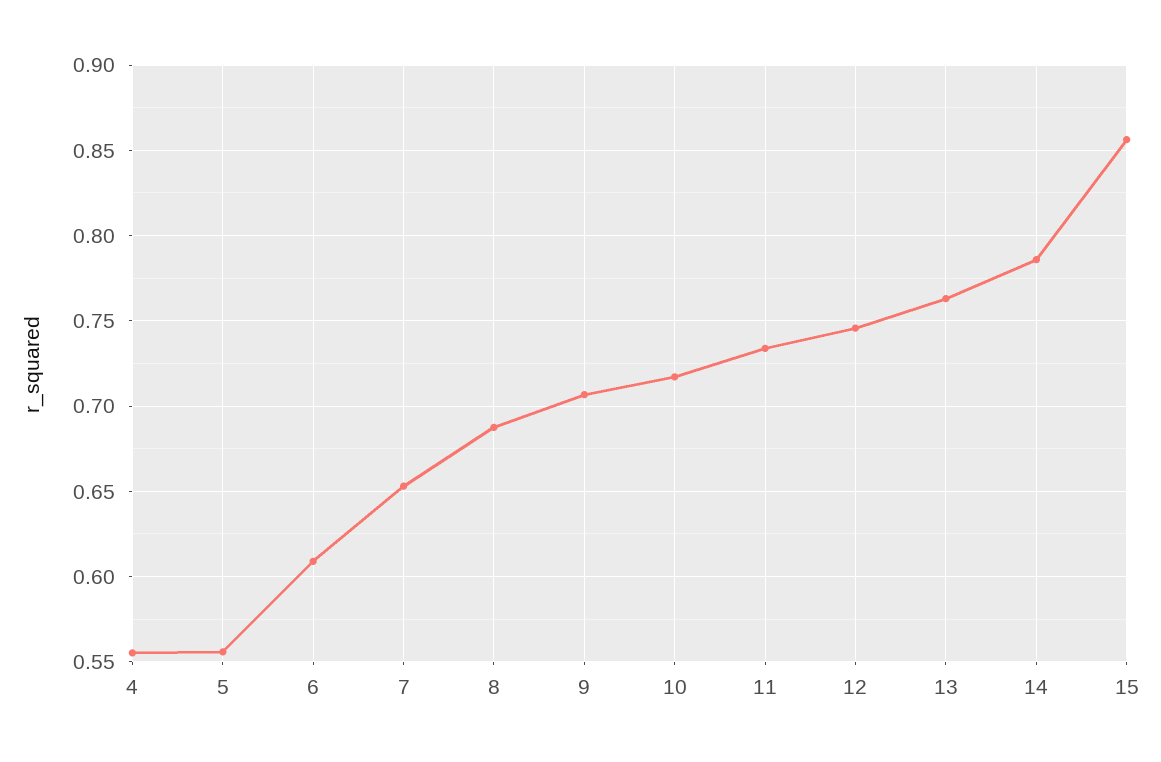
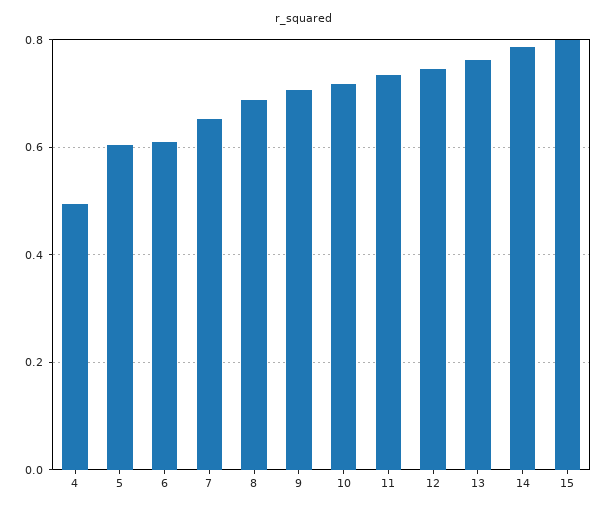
4: 0.555 -> 0.5
5: 0.555 -> 0.6
15: 0.855 -> 0.8

